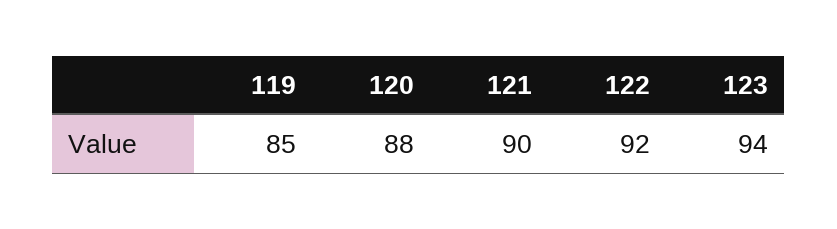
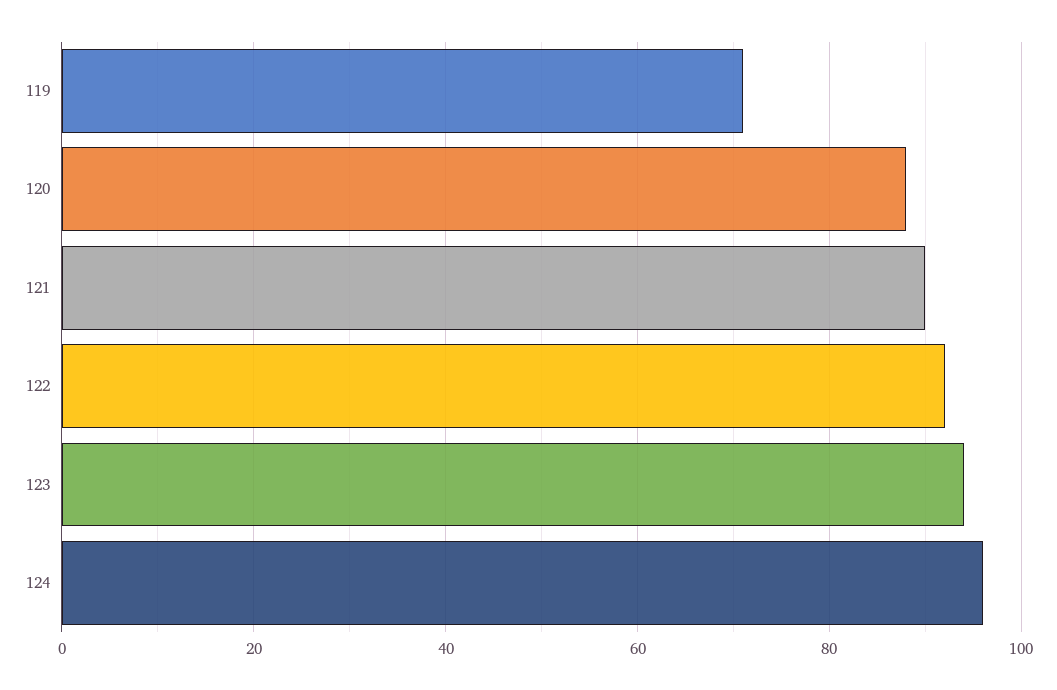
119: 85 -> 70
124: none -> 95

